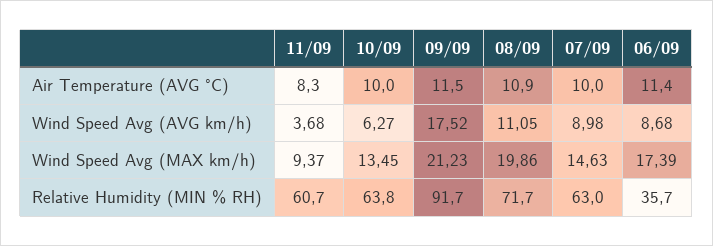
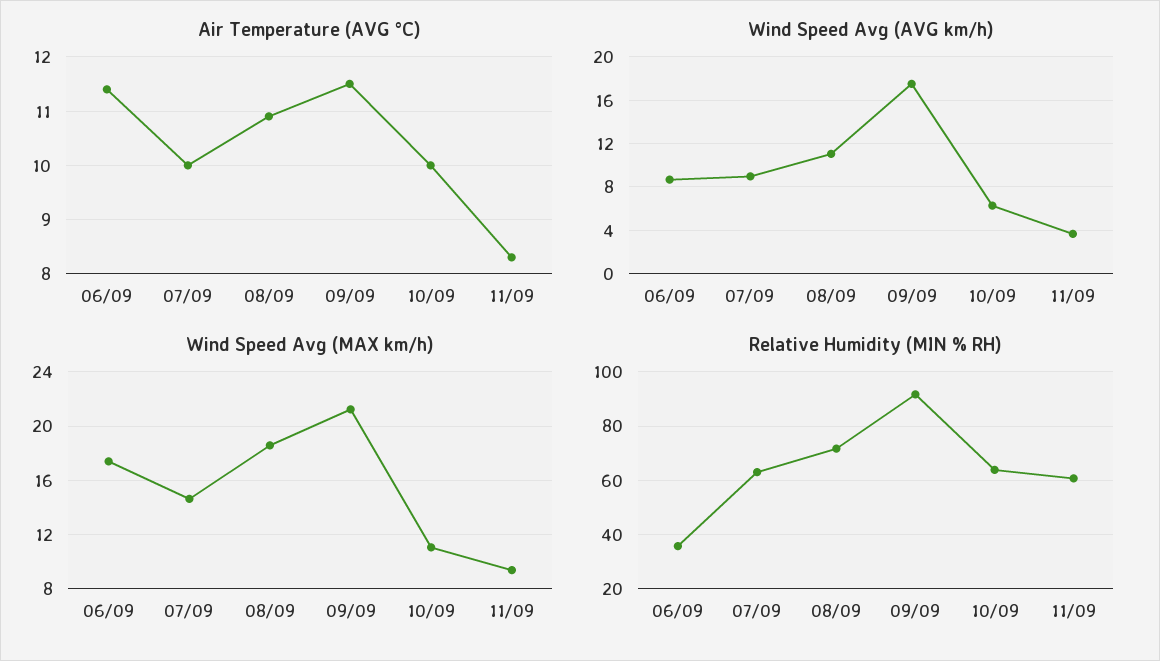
Wind Speed Avg (MAX km/h), 10/09: 13.45 -> 11
Wind Speed Avg (MAX km/h), 08/09: 19.86 -> 18.5

